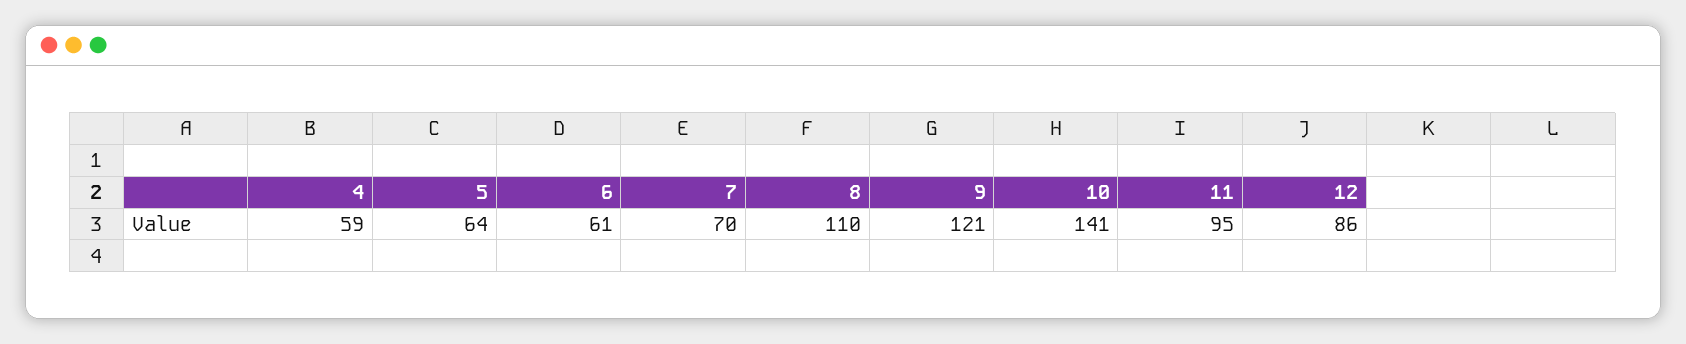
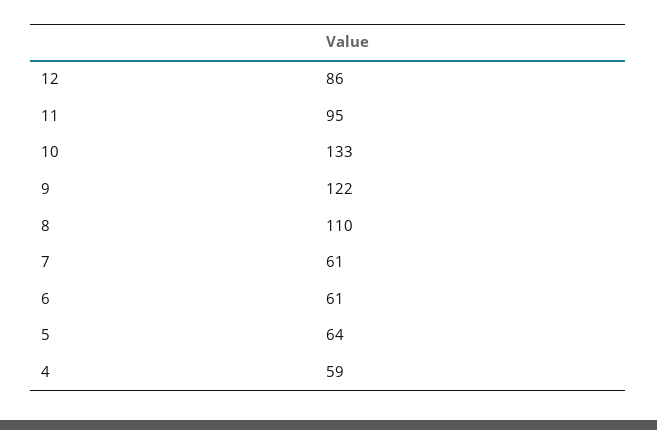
7: 70 -> 61
9: 121 -> 122
10: 141 -> 133

